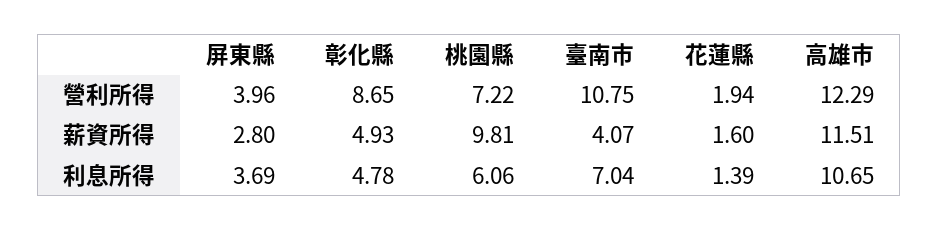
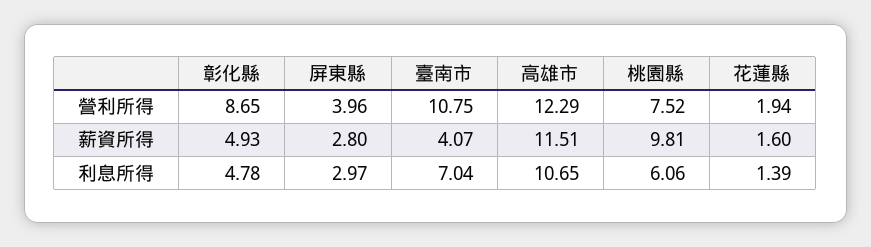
桃園縣, 營利所得: 7.22 -> 7.52
屏東縣, 利息所得: 3.69 -> 2.97

